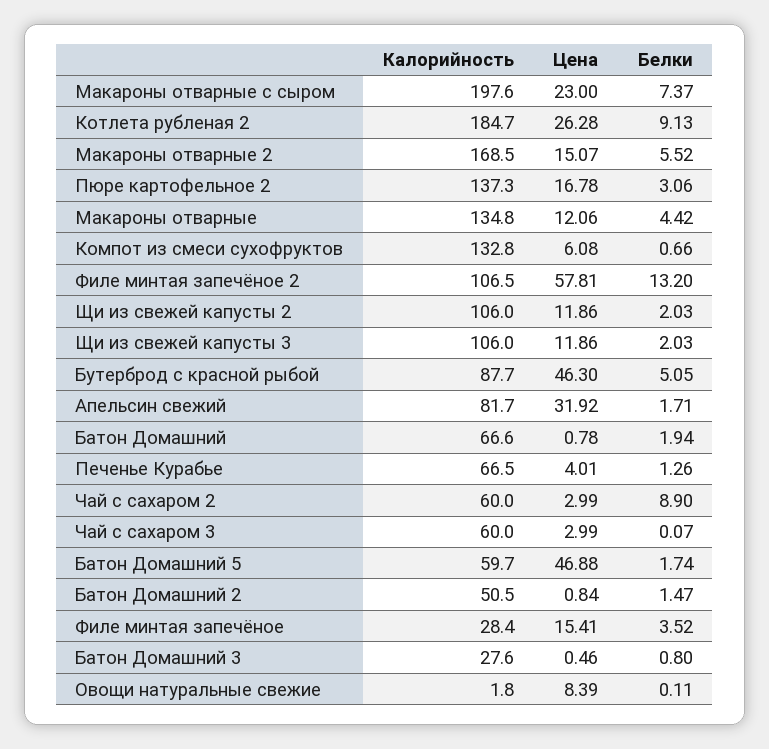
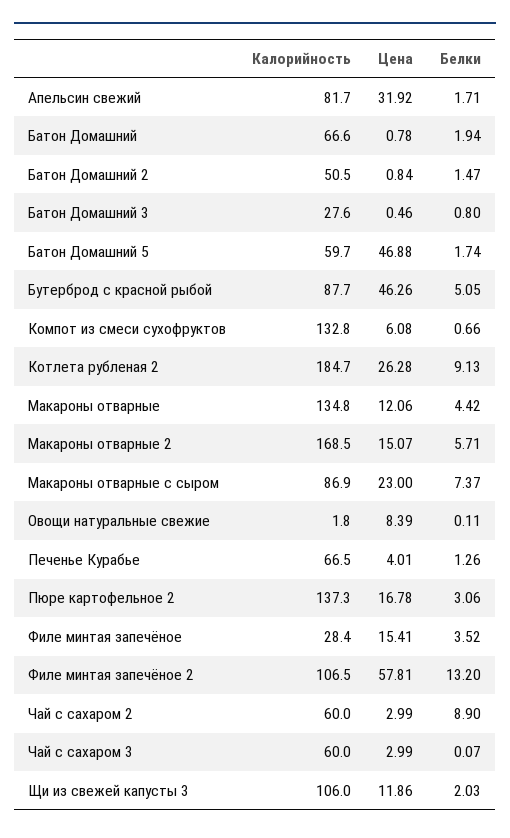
Калорийность, Макароны отварные с сыром: 197.6 -> 86.9
Белки, Макароны отварные 2: 5.52 -> 5.71
Калорийность, Щи из свежей капусты 2: 106 -> none
Цена, Щи из свежей капусты 2: 11.86 -> none
Белки, Щи из свежей капусты 2: 2.03 -> none
Цена, Бутерброд с красной рыбой: 46.3 -> 46.26

